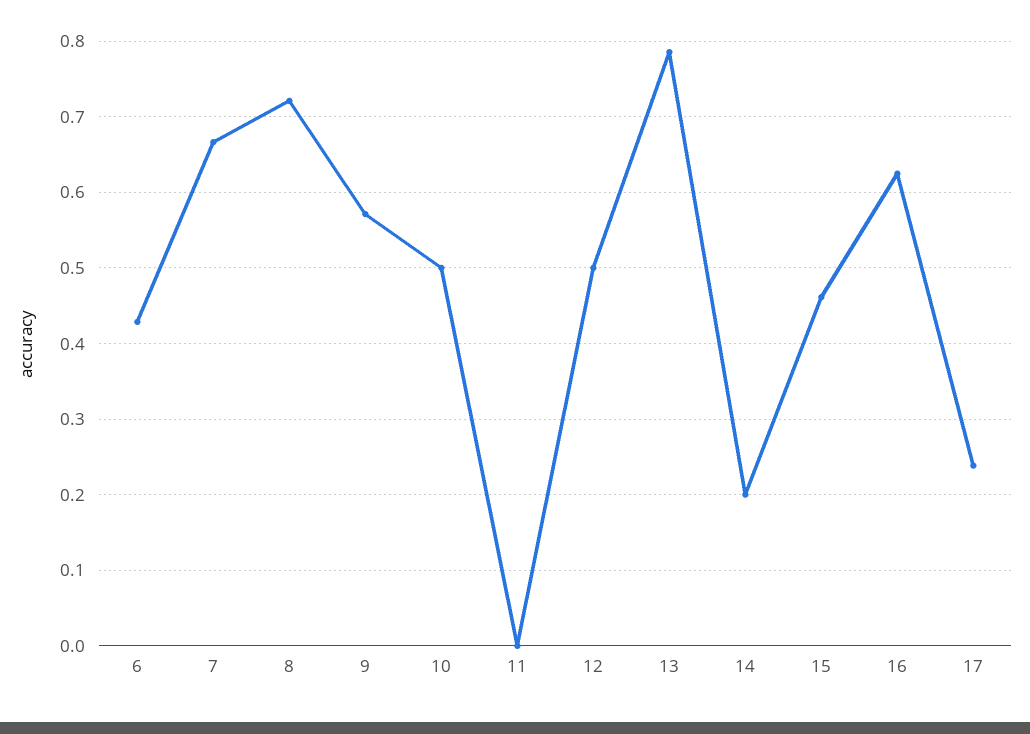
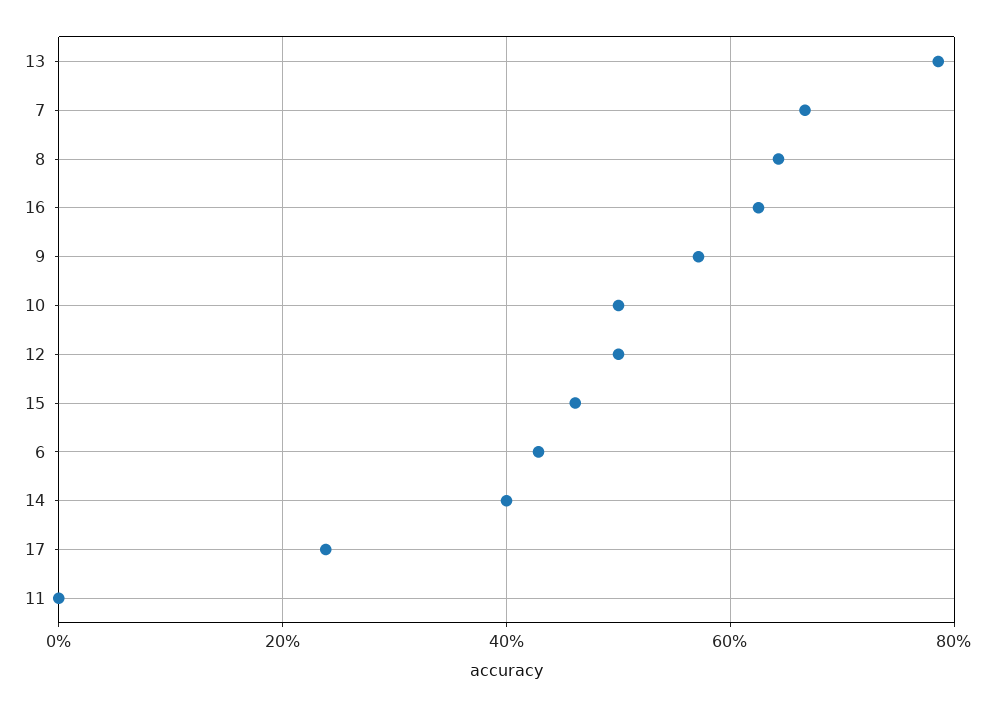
8: 0.72 -> 0.64
14: 0.2 -> 0.4

